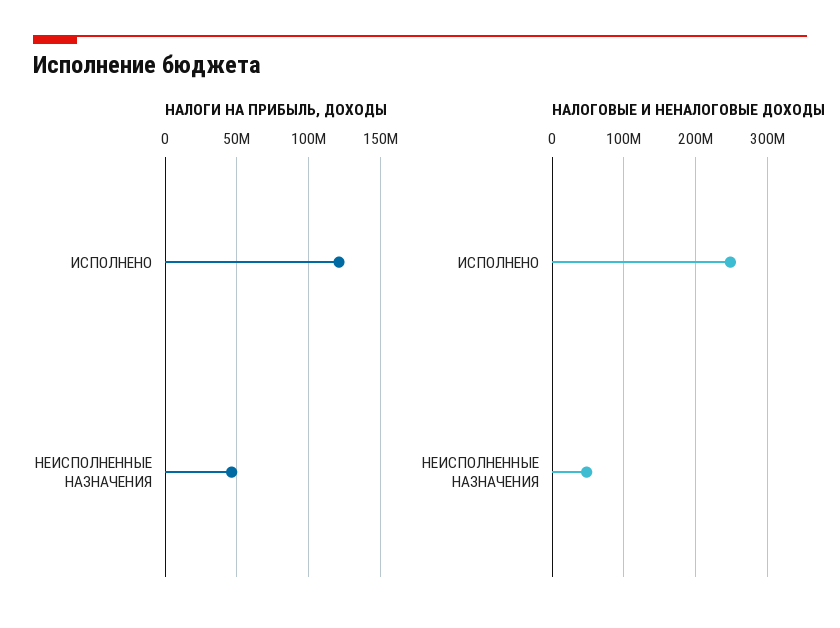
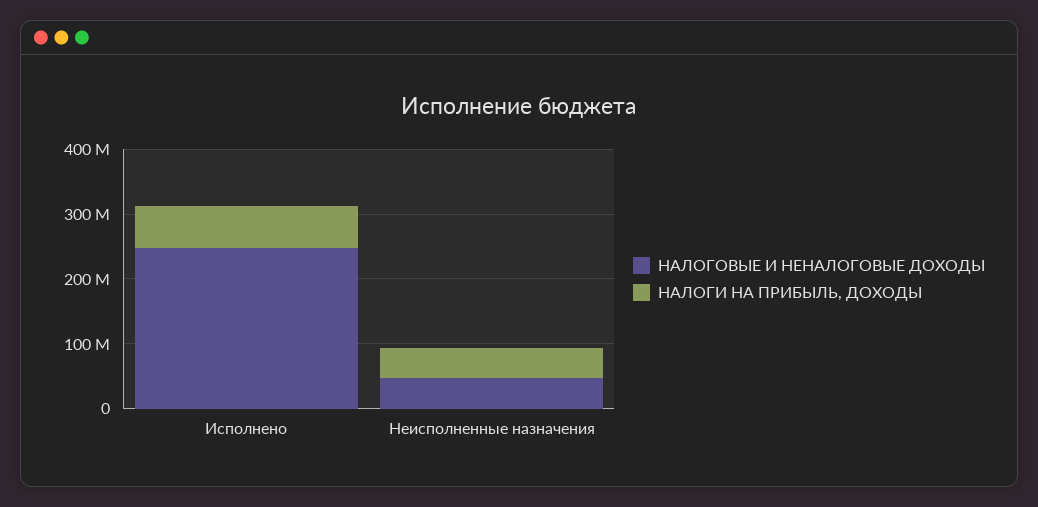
НАЛОГИ НА ПРИБЫЛЬ, ДОХОДЫ, ИСПОЛНЕНО: 120000000 -> 60000000

